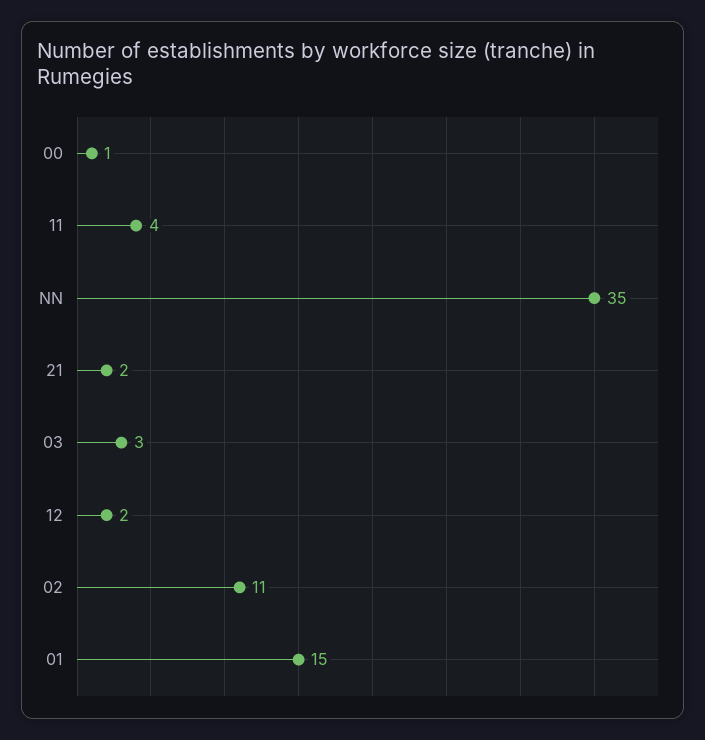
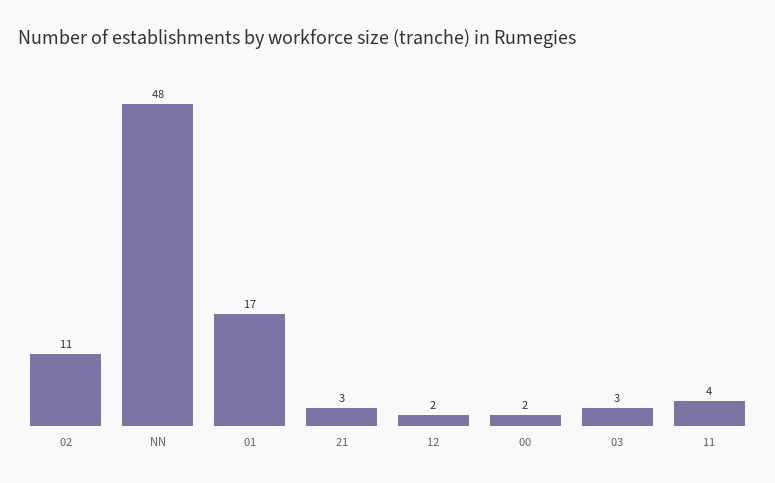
00: 1 -> 2
NN: 35 -> 48
21: 2 -> 3
01: 15 -> 17

